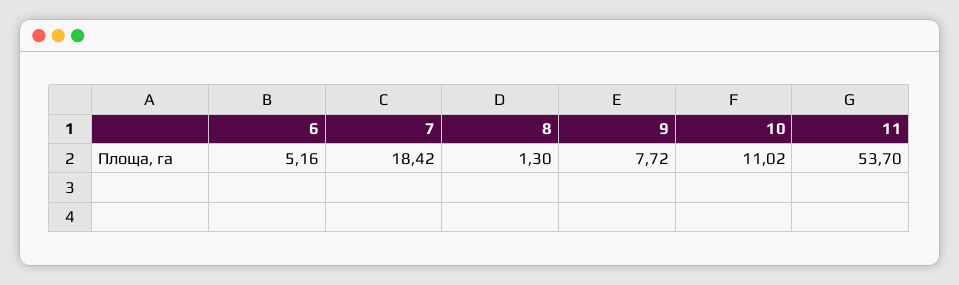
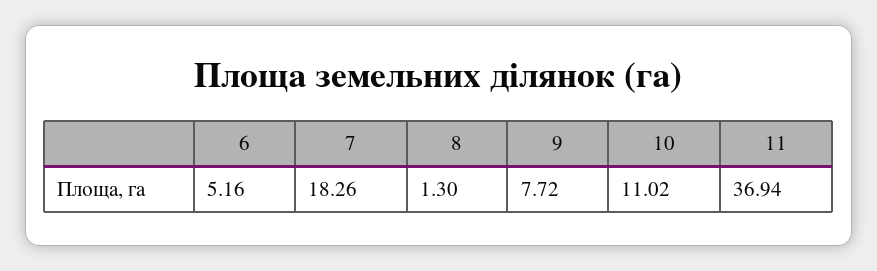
7: 18.42 -> 18.26
11: 53.7 -> 36.94

